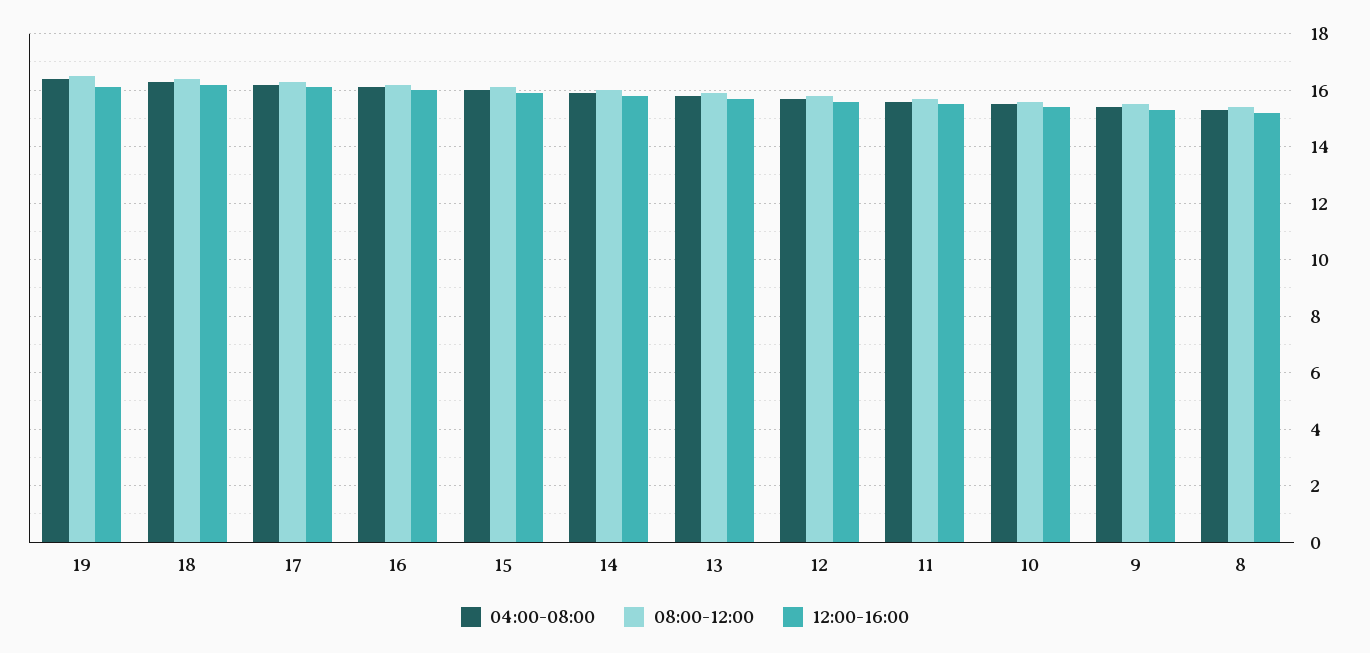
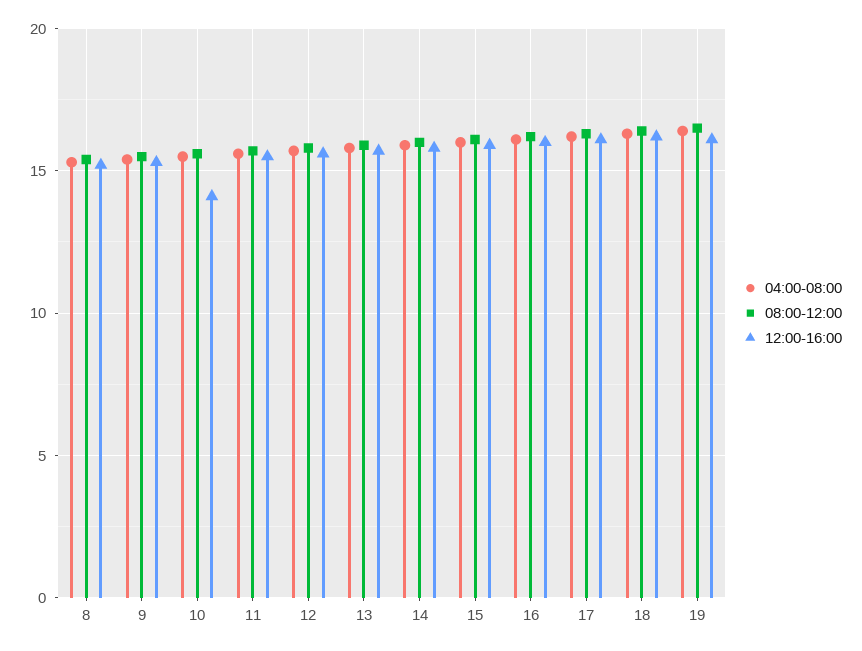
12:00-16:00, 10: 15.5 -> 14

